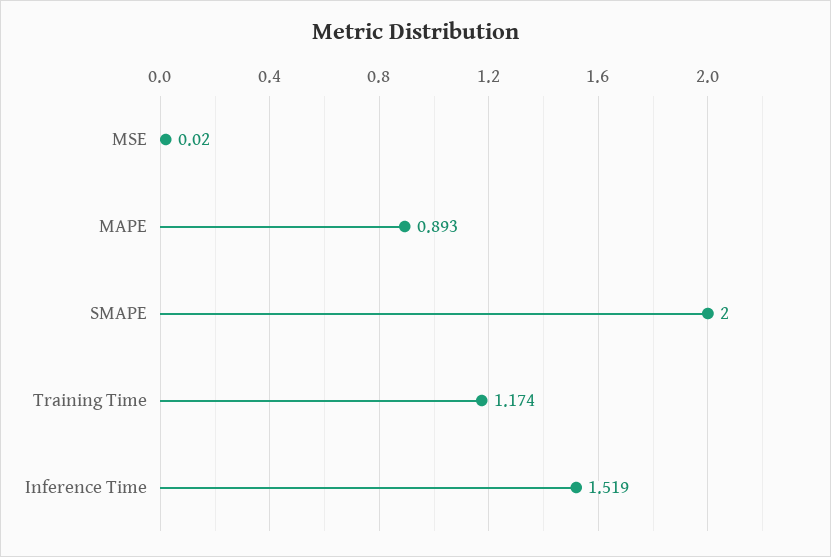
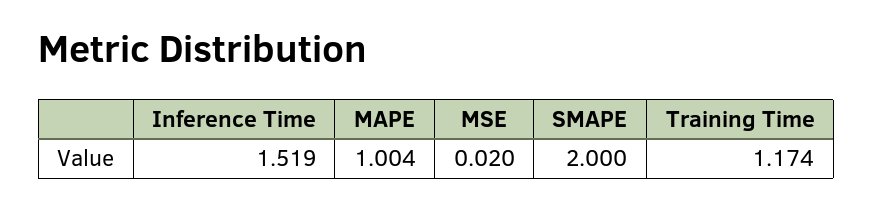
MAPE: 0.893 -> 1.004

